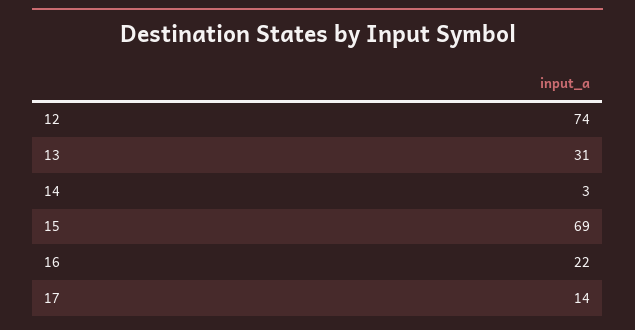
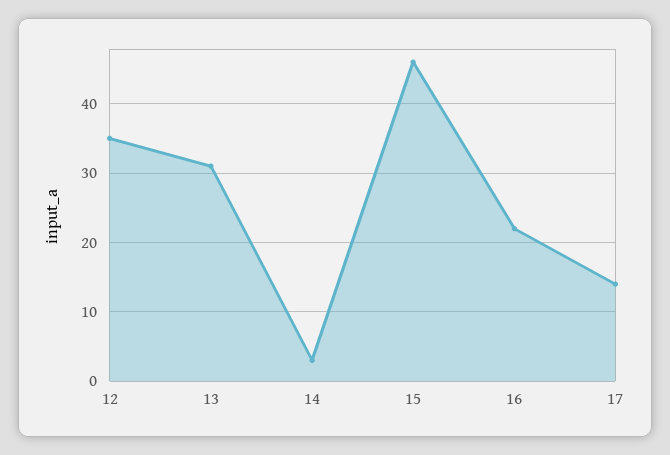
12: 74 -> 35
15: 69 -> 46

